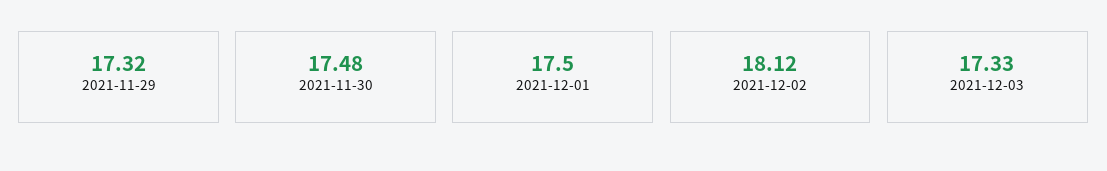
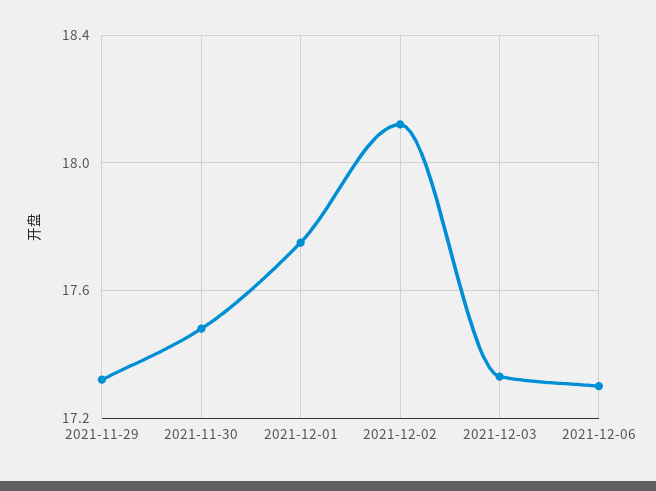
2021-12-01: 17.5 -> 17.75
2021-12-06: none -> 17.3

